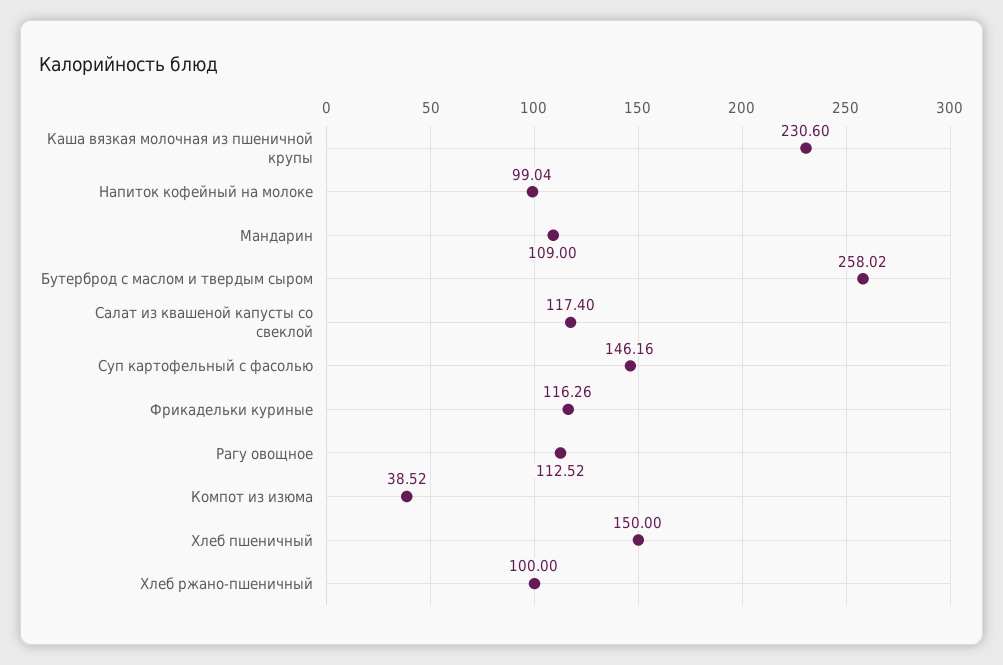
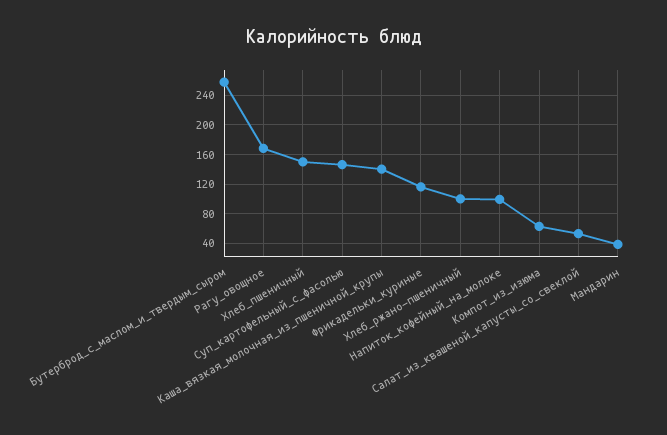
Каша вязкая молочная из пшеничной крупы: 230.6 -> 140
Мандарин: 109 -> 40
Салат из квашеной капусты со свеклой: 117.4 -> 50
Рагу овощное: 112.52 -> 170
Компот из изюма: 38.52 -> 60

